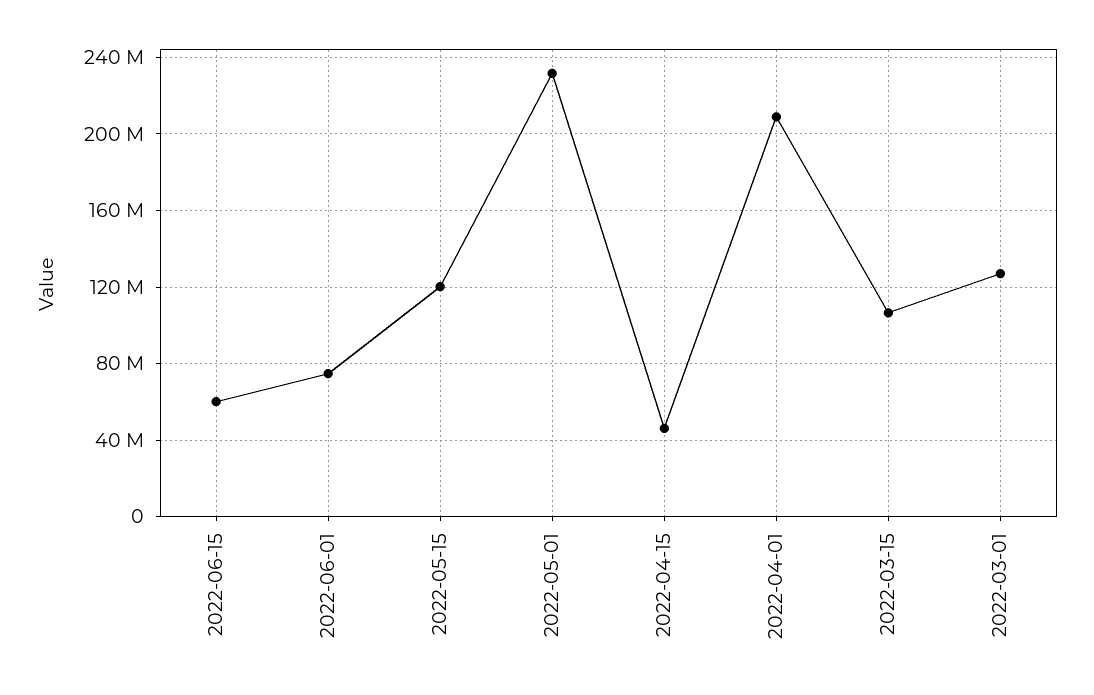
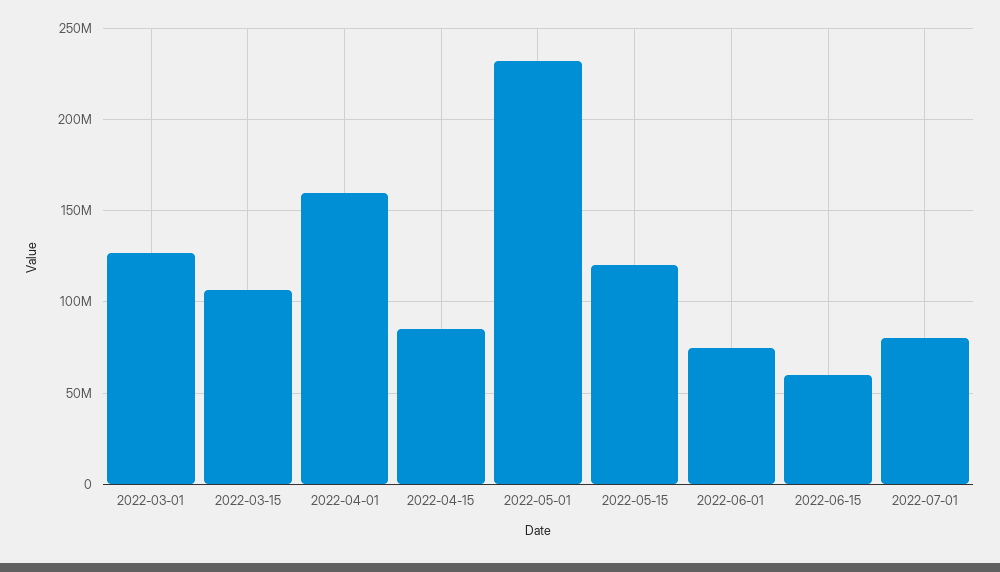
2022-04-15: 45000000 -> 85000000
2022-04-01: 210000000 -> 160000000
2022-07-01: none -> 80000000

